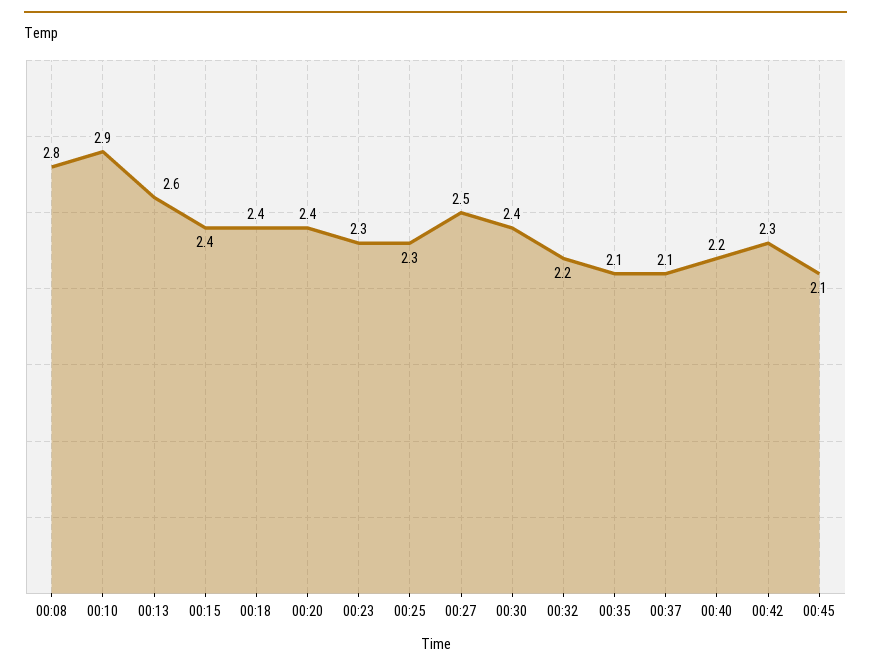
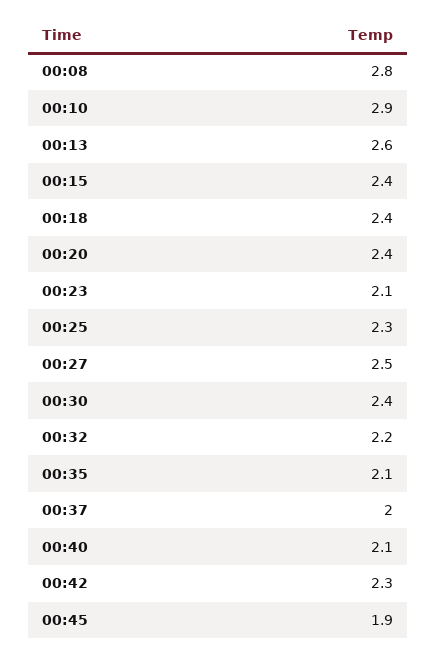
00:23: 2.3 -> 2.1
00:37: 2.1 -> 2
00:40: 2.2 -> 2.1
00:45: 2.1 -> 1.9

